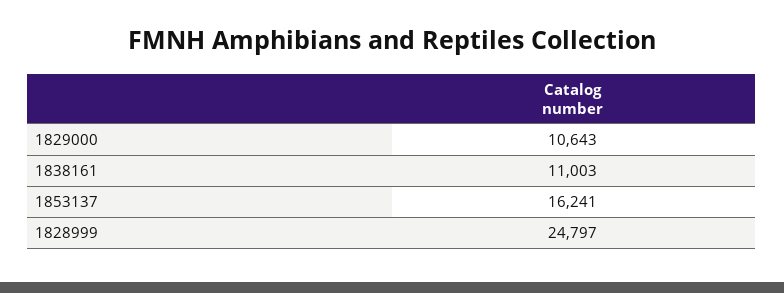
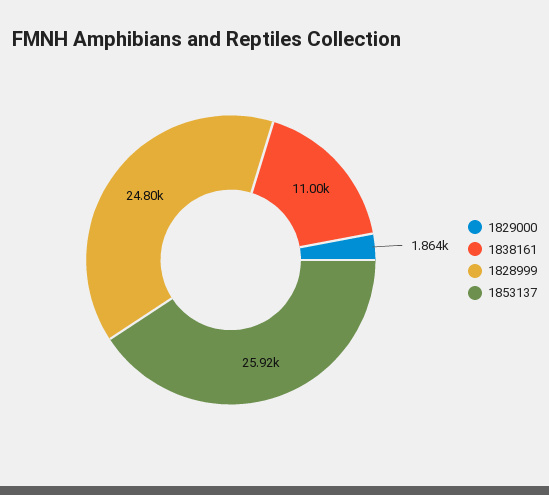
1829000: 10643 -> 1864
1853137: 16241 -> 25920

